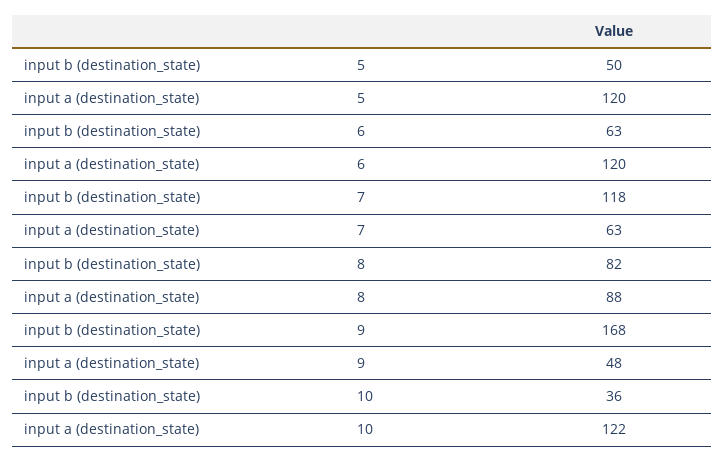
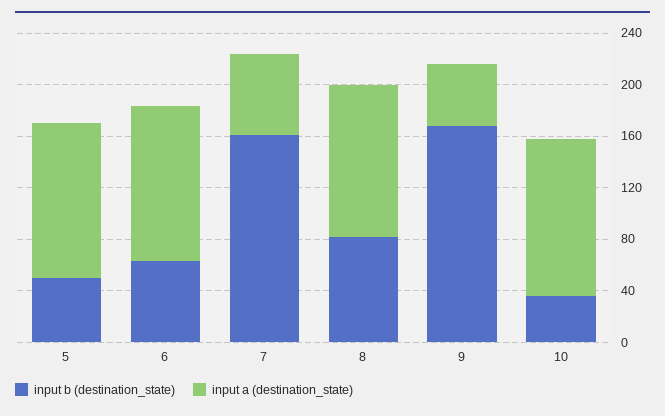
input b (destination_state), 7: 118 -> 160
input a (destination_state), 8: 88 -> 120

